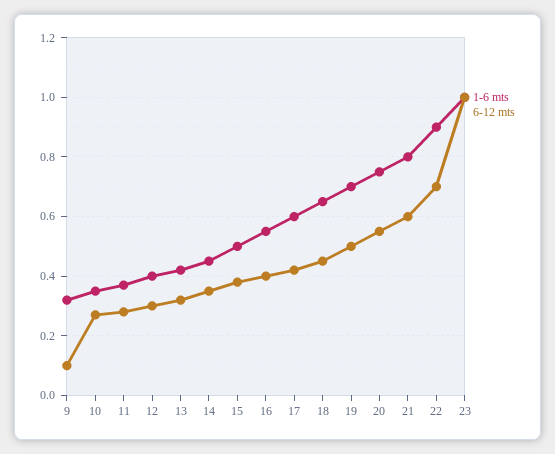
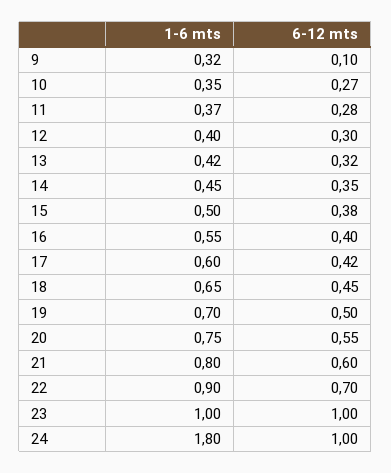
1-6 mts, 24: none -> 1.8
6-12 mts, 24: none -> 1

